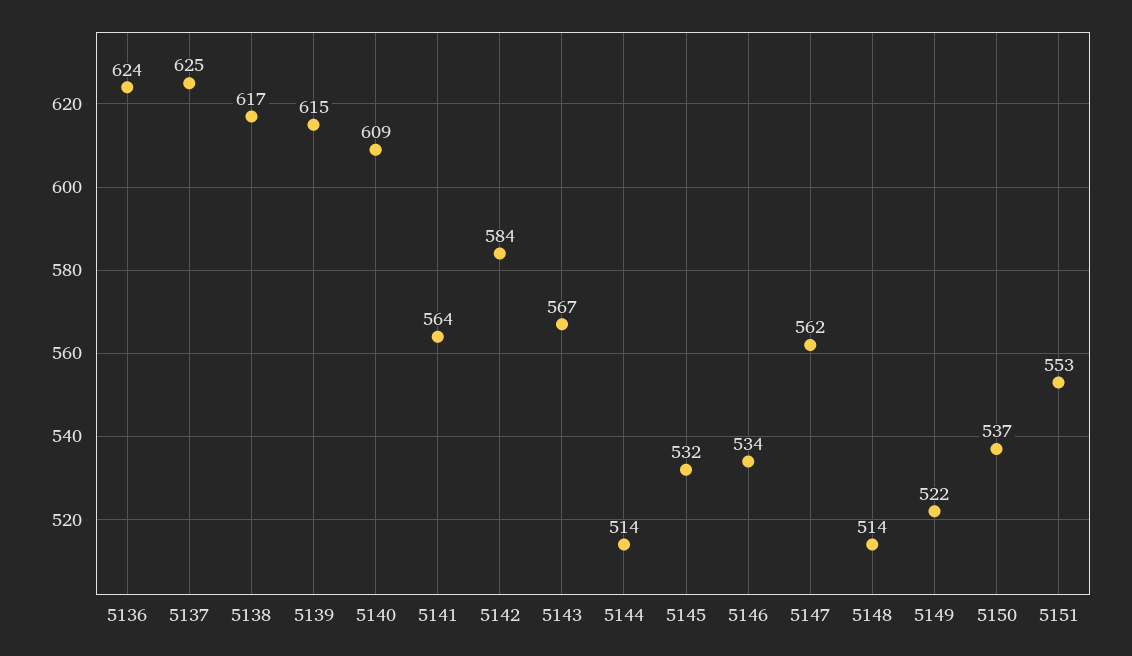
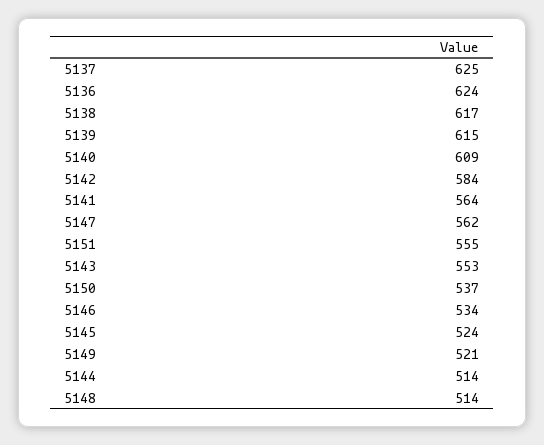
5143: 567 -> 553
5145: 532 -> 524
5149: 522 -> 521
5151: 553 -> 555

